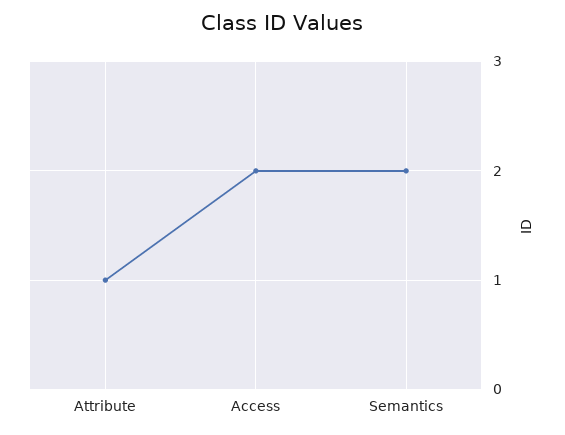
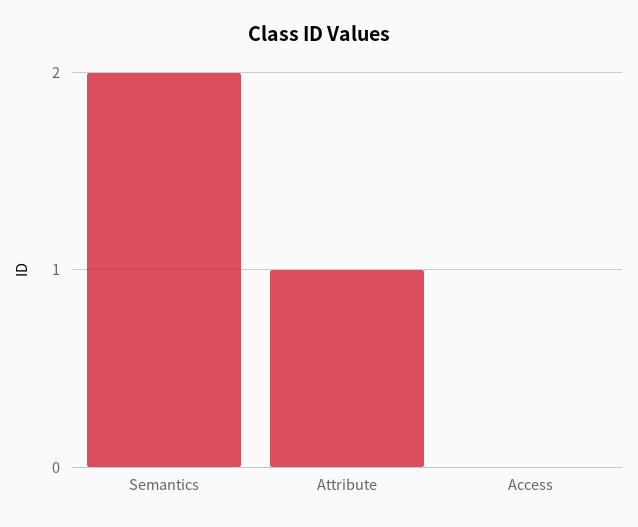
Access: 2 -> 0

